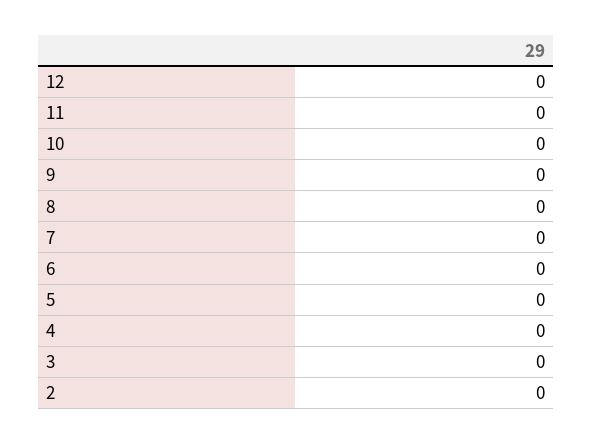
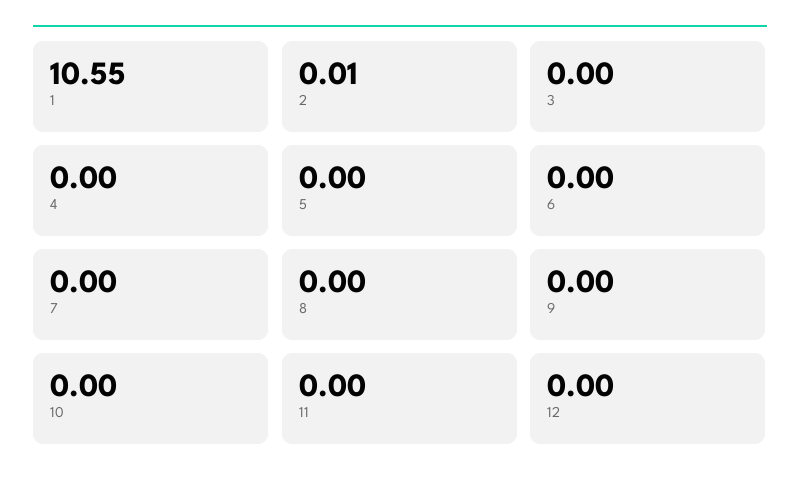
2: 0 -> 0.01
1: none -> 10.55

